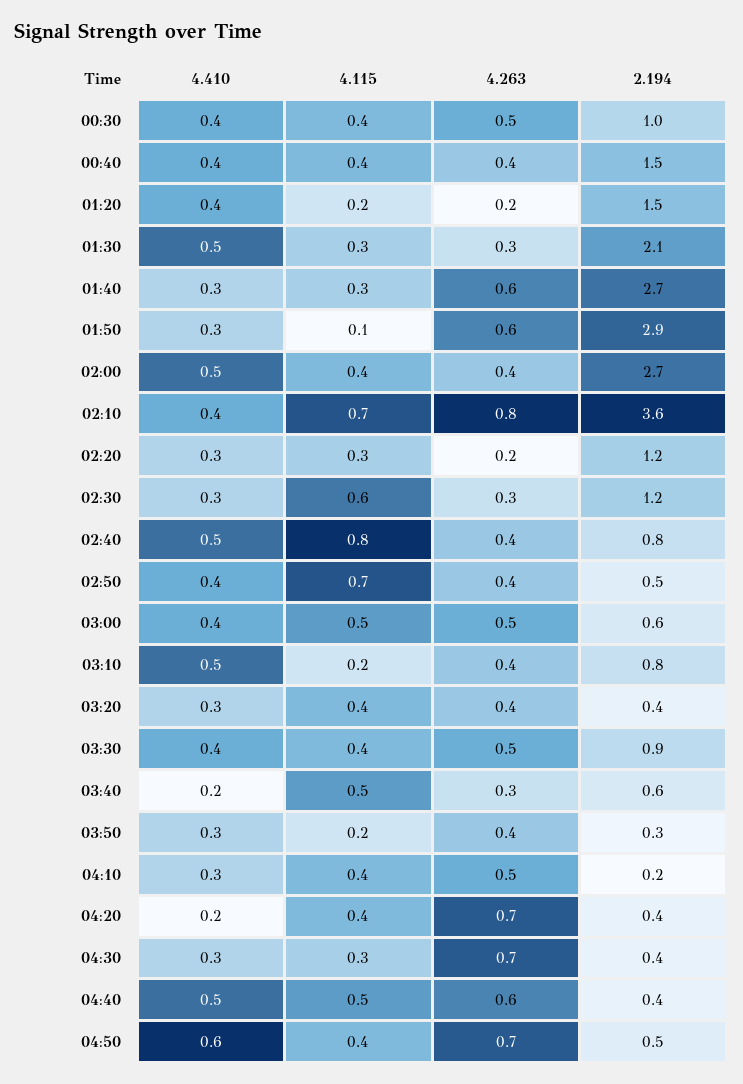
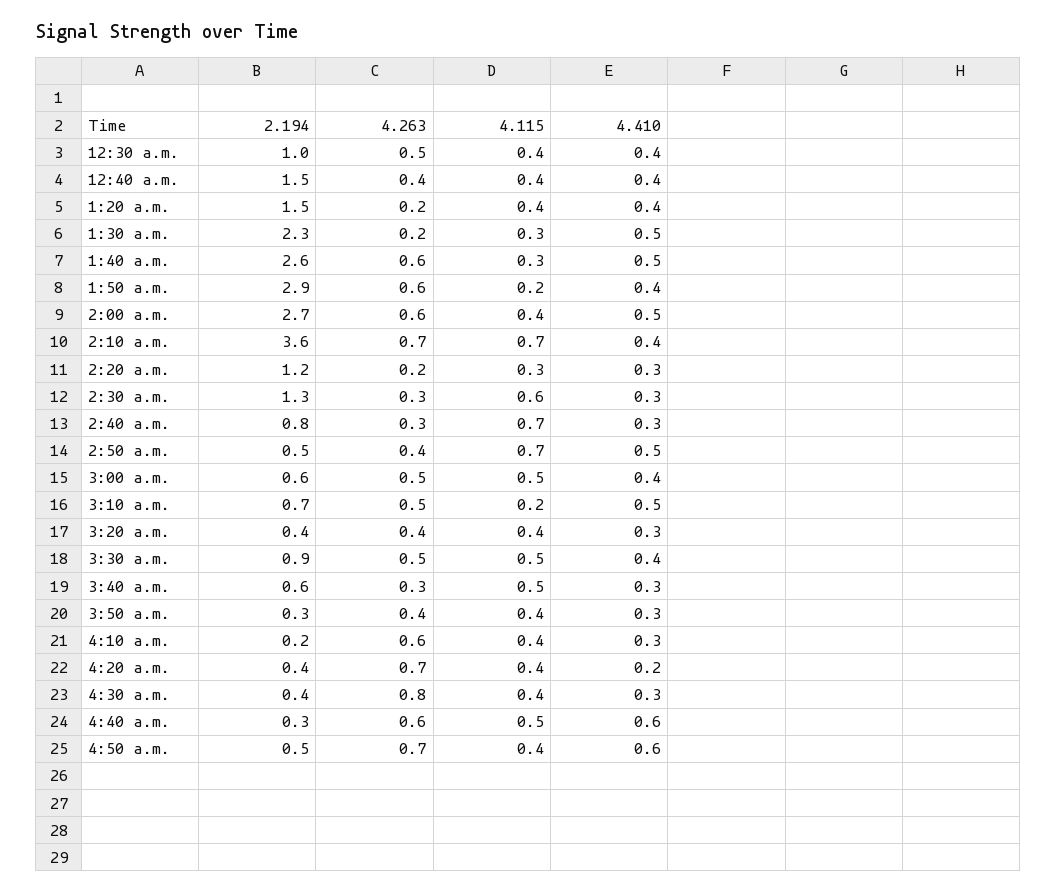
4.115, 01:20: 0.2 -> 0.4
4.263, 01:30: 0.3 -> 0.2
2.194, 01:30: 2.1 -> 2.3
4.410, 01:40: 0.3 -> 0.5
2.194, 01:40: 2.7 -> 2.6
4.410, 01:50: 0.3 -> 0.4
4.115, 01:50: 0.1 -> 0.2
4.263, 02:00: 0.4 -> 0.6
4.263, 02:10: 0.8 -> 0.7
2.194, 02:30: 1.2 -> 1.3
4.410, 02:40: 0.5 -> 0.3
4.115, 02:40: 0.8 -> 0.7
4.263, 02:40: 0.4 -> 0.3
4.410, 02:50: 0.4 -> 0.5
4.263, 03:10: 0.4 -> 0.5
2.194, 03:10: 0.8 -> 0.7
4.115, 03:30: 0.4 -> 0.5
4.410, 03:40: 0.2 -> 0.3
4.115, 03:50: 0.2 -> 0.4
4.263, 04:10: 0.5 -> 0.6
4.115, 04:30: 0.3 -> 0.4
4.263, 04:30: 0.7 -> 0.8
4.410, 04:40: 0.5 -> 0.6
2.194, 04:40: 0.4 -> 0.3

